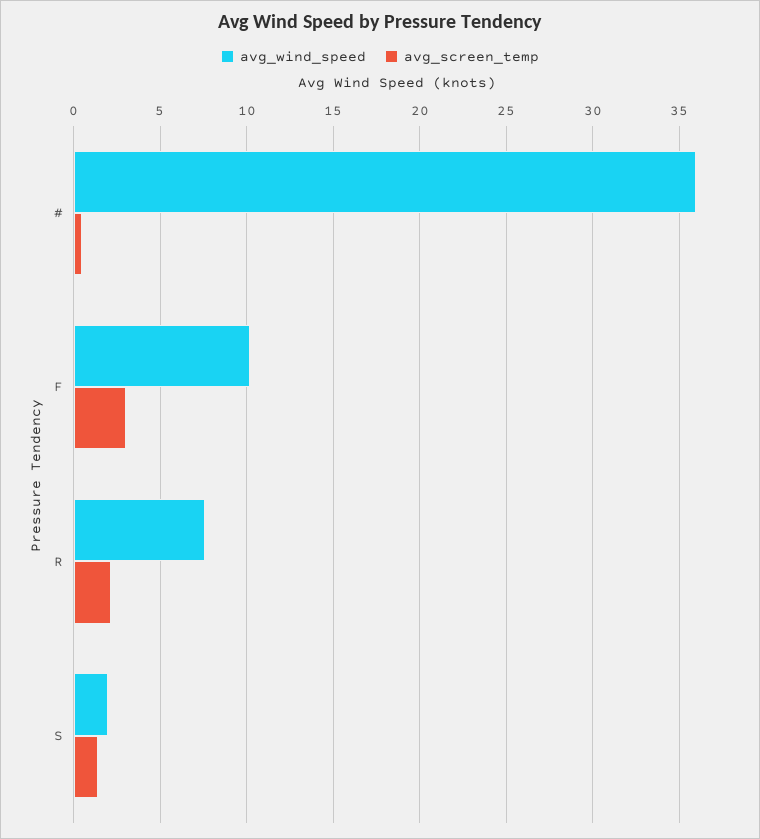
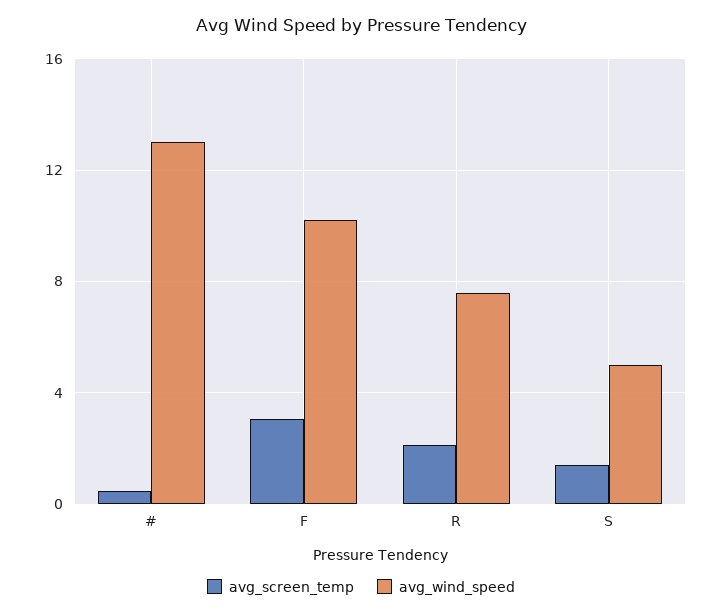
avg_wind_speed, #: 36 -> 13
avg_wind_speed, S: 2 -> 5

